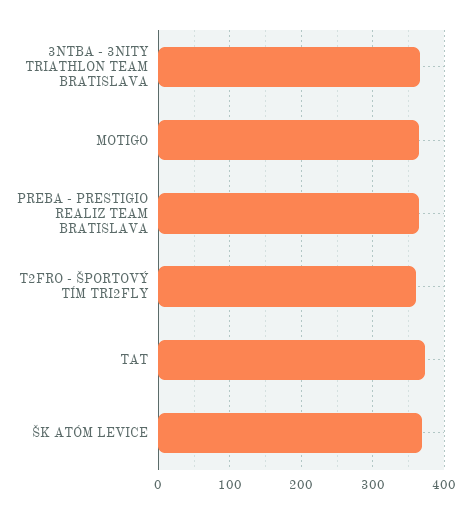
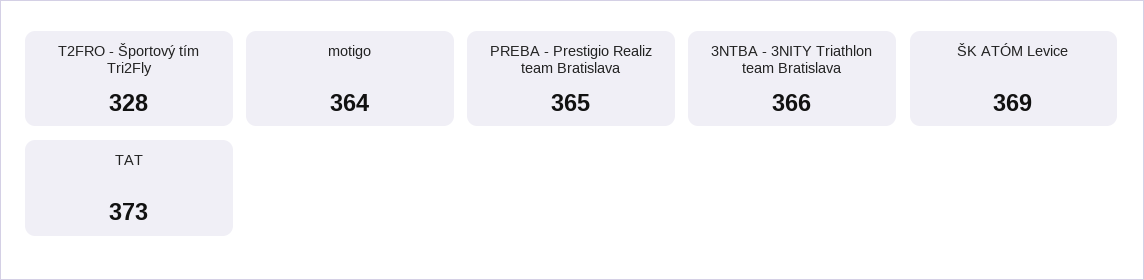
T2FRO - ŠPORTOVÝ TÍM TRI2FLY: 360 -> 328

